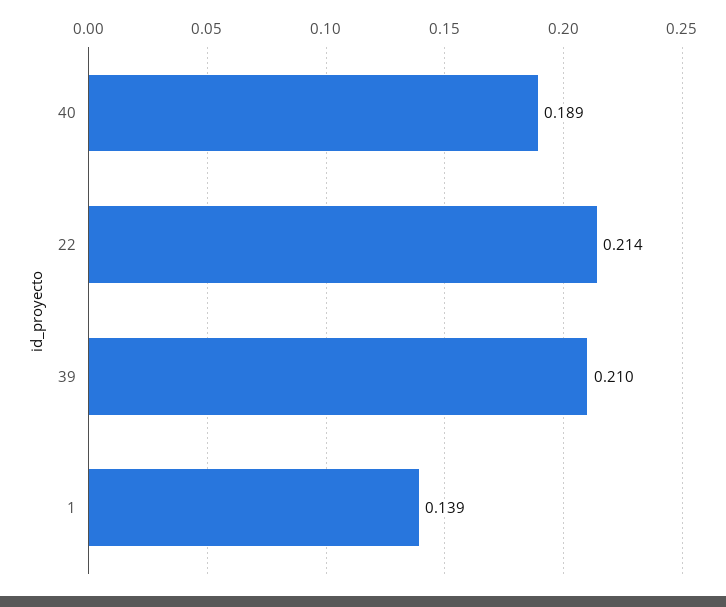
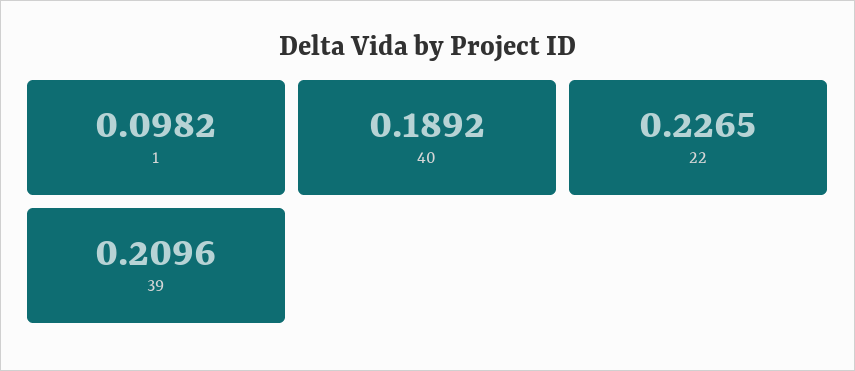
22: 0.214 -> 0.2265
1: 0.139 -> 0.0982

